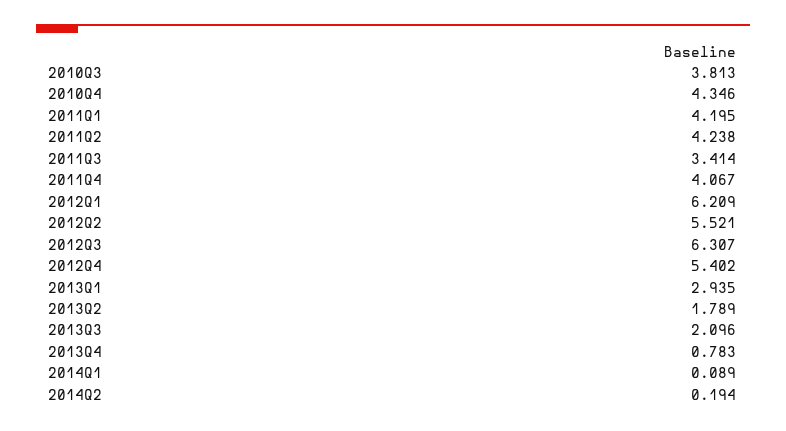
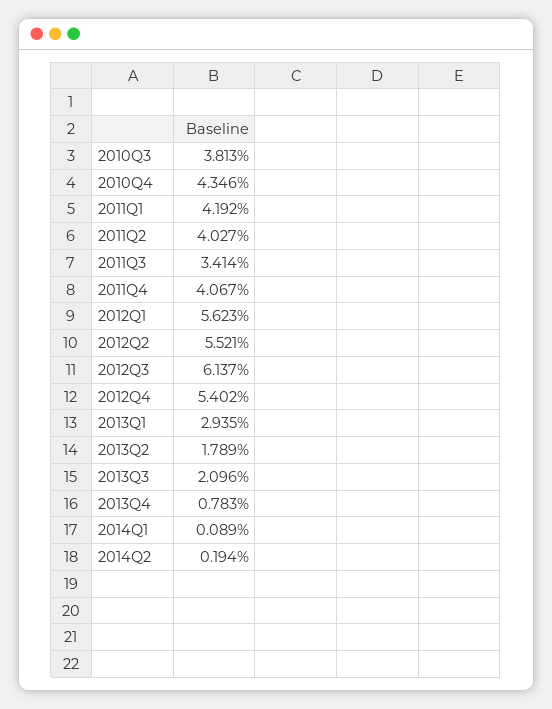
2011Q1: 4.195 -> 4.192
2011Q2: 4.238 -> 4.027
2012Q1: 6.209 -> 5.623
2012Q3: 6.307 -> 6.137

